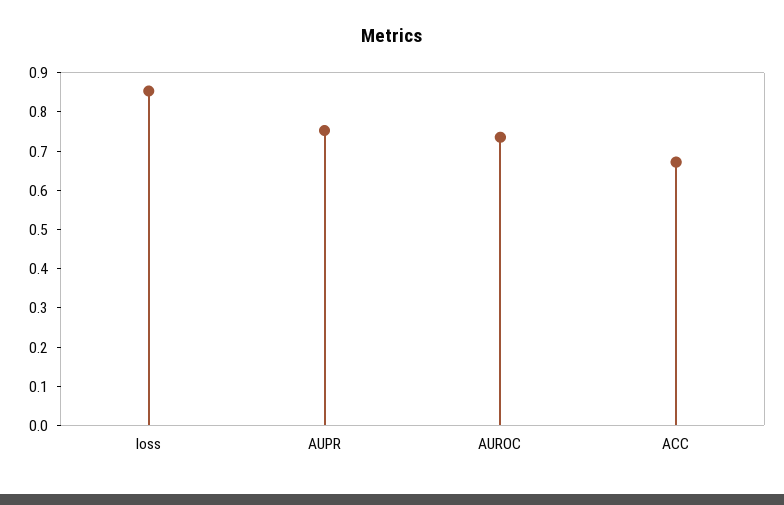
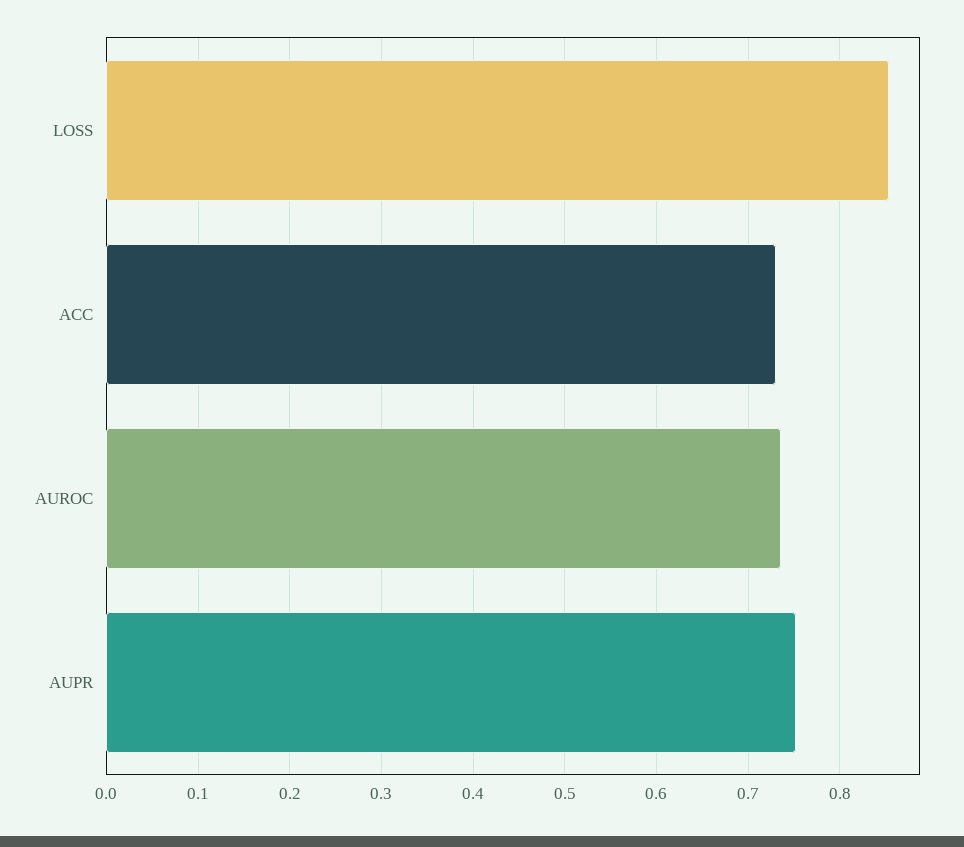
ACC: 0.675 -> 0.73

